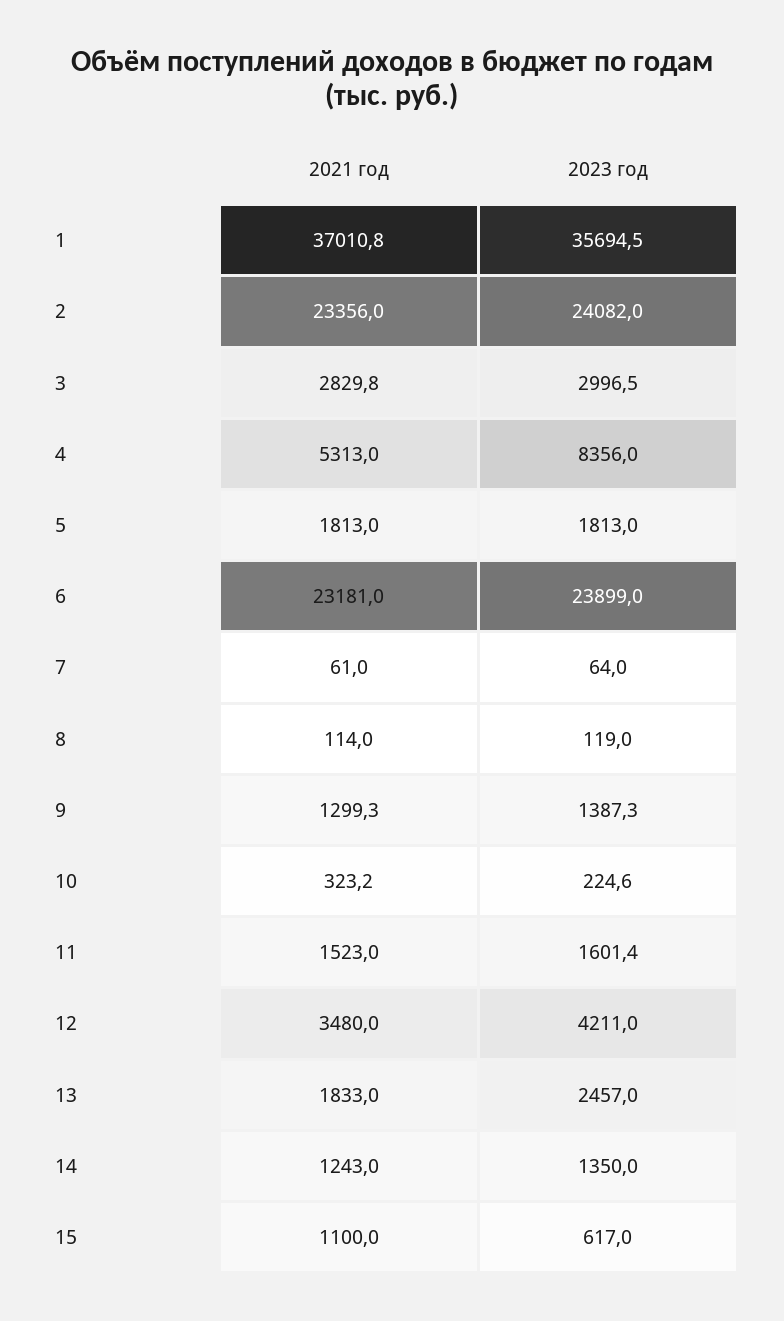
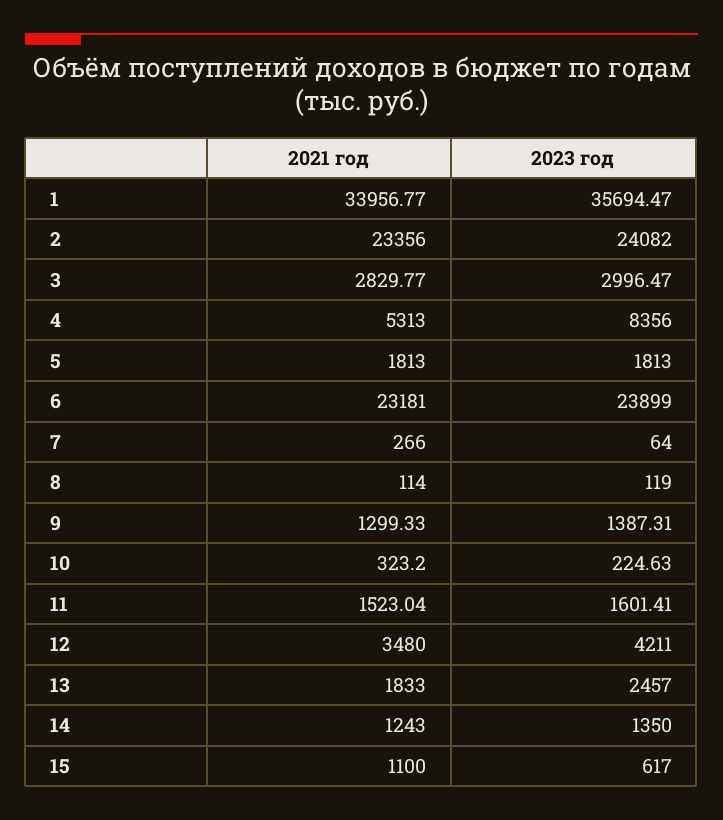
2021 год, 1: 37010.8 -> 33956.77
2021 год, 7: 61 -> 266

